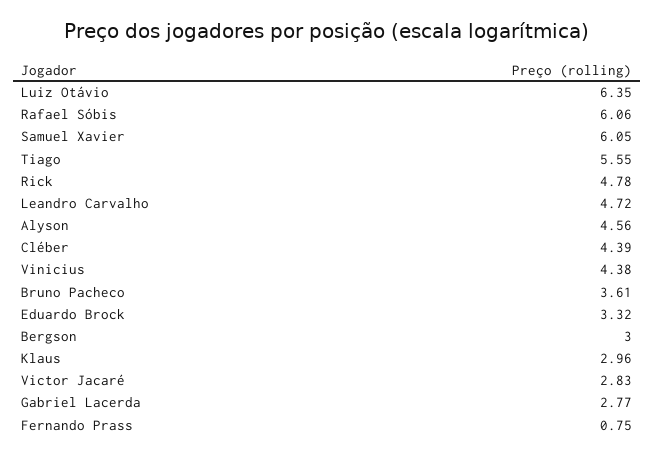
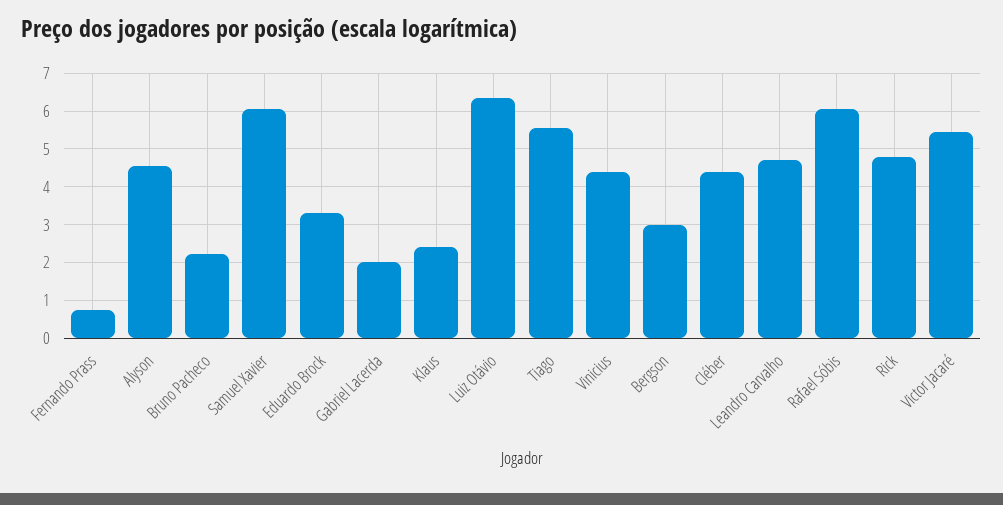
Bruno Pacheco: 3.61 -> 2.2
Klaus: 2.96 -> 2.4
Victor Jacaré: 2.83 -> 5.4
Gabriel Lacerda: 2.77 -> 2

